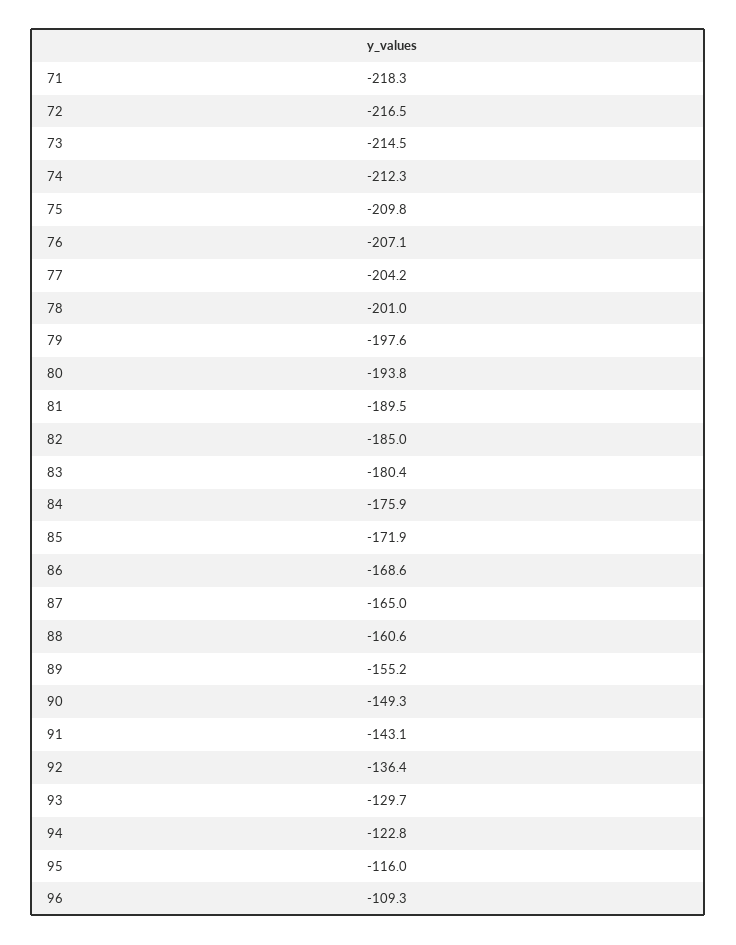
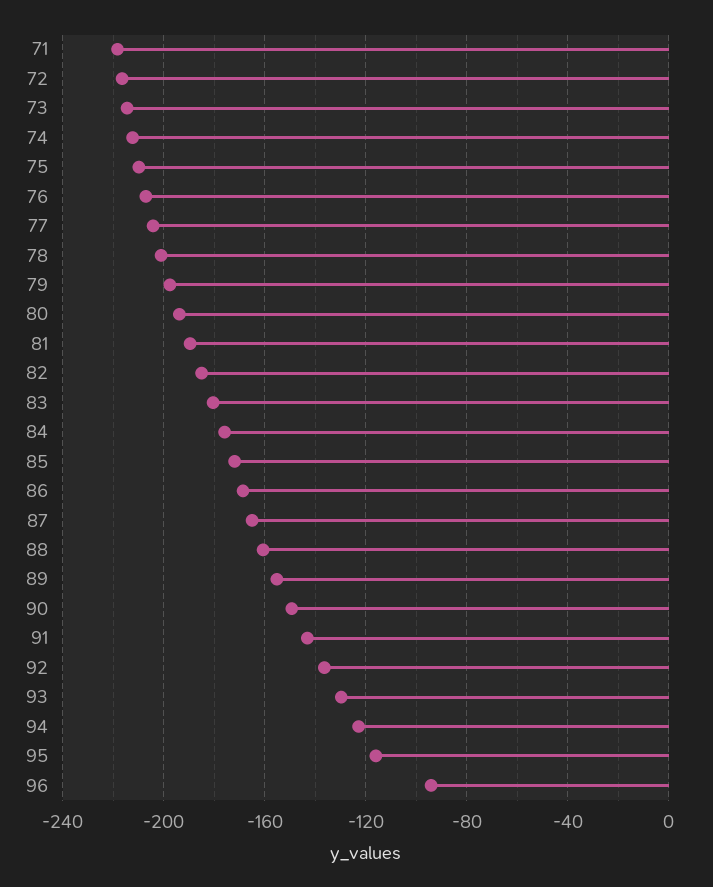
96: -109.3 -> -95

